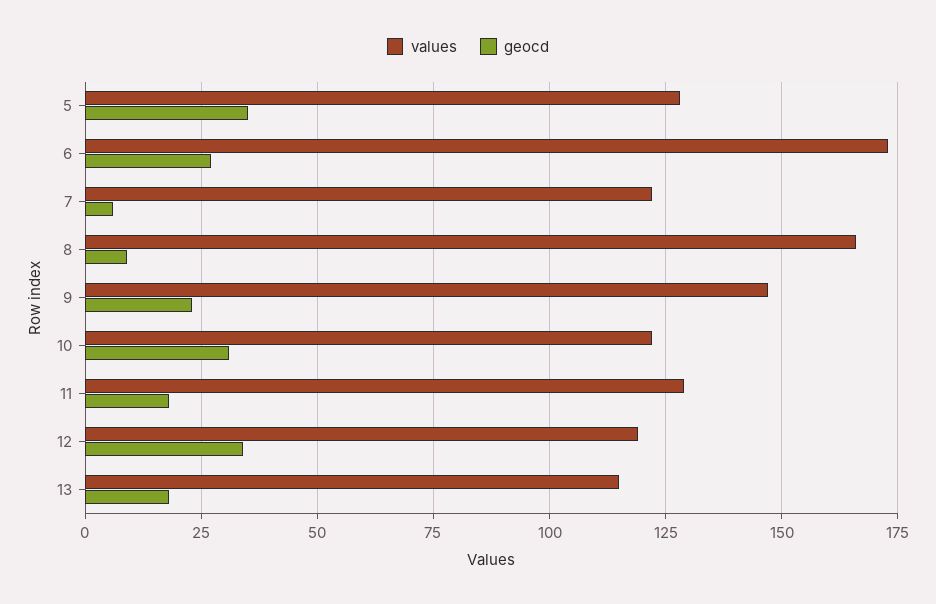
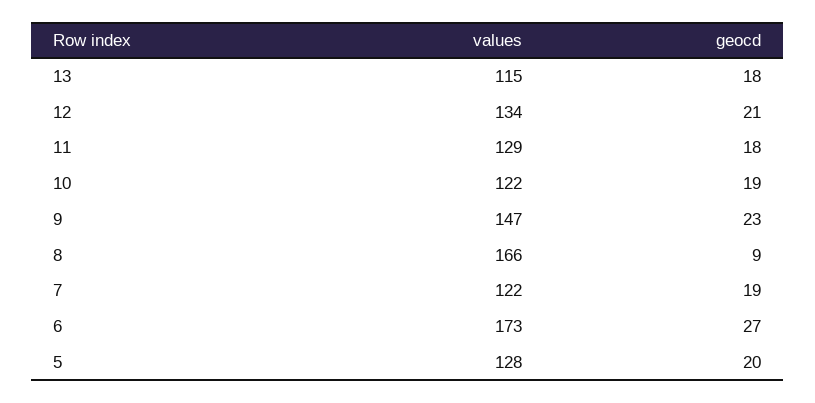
geocd, 5: 35 -> 20
geocd, 7: 5 -> 19
geocd, 10: 30 -> 19
values, 12: 120 -> 134
geocd, 12: 35 -> 21

